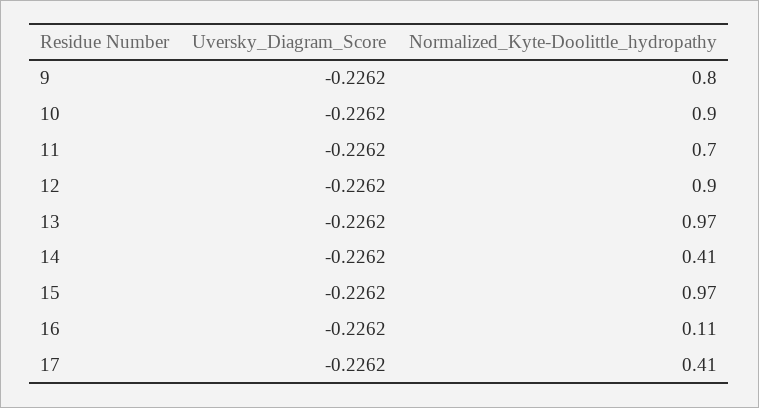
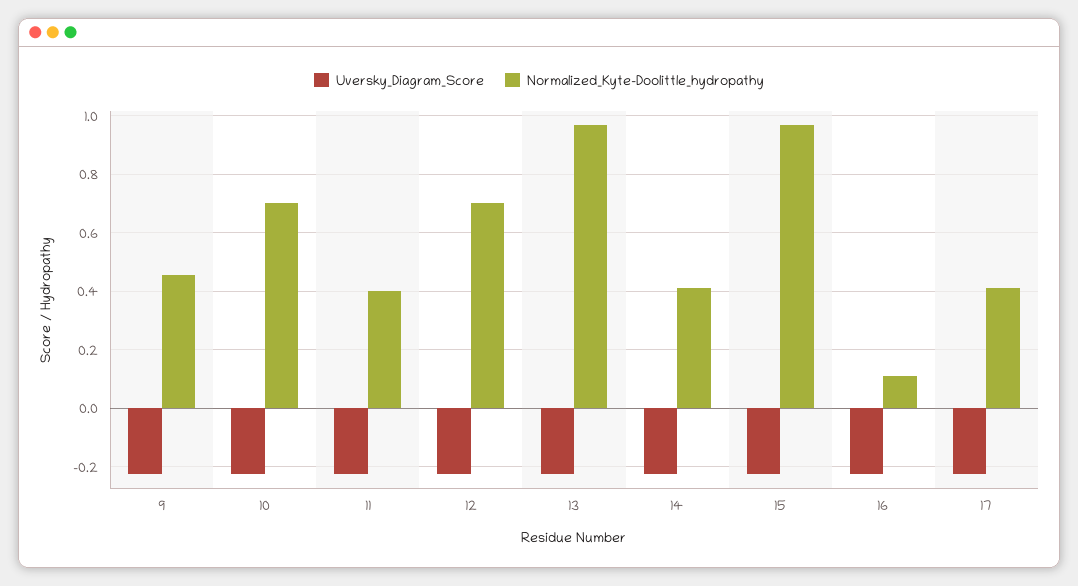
Normalized_Kyte-Doolittle_hydropathy, 9: 0.8 -> 0.45
Normalized_Kyte-Doolittle_hydropathy, 10: 0.9 -> 0.7
Normalized_Kyte-Doolittle_hydropathy, 11: 0.7 -> 0.4
Normalized_Kyte-Doolittle_hydropathy, 12: 0.9 -> 0.7

